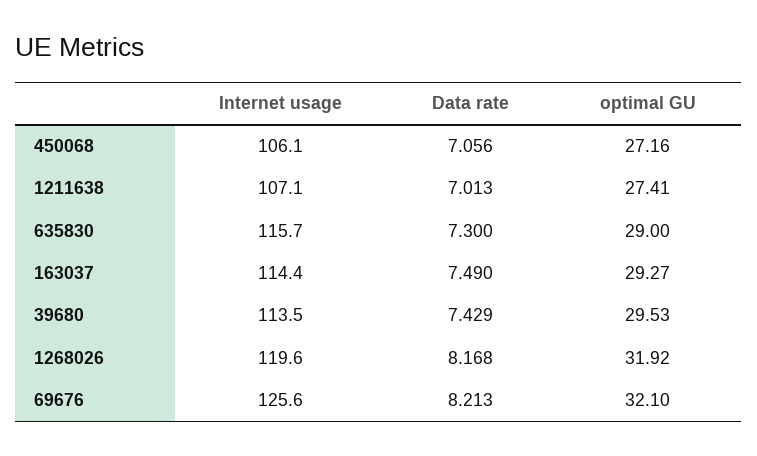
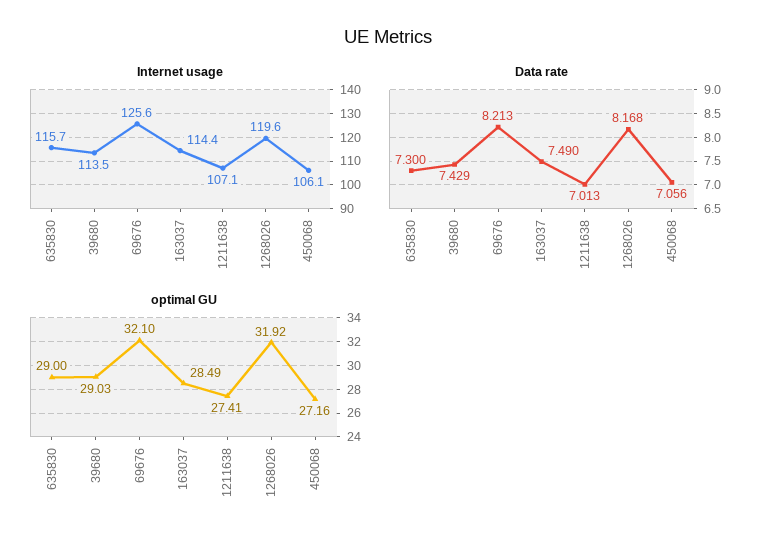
optimal GU, 163037: 29.27 -> 28.49
optimal GU, 39680: 29.53 -> 29.03

